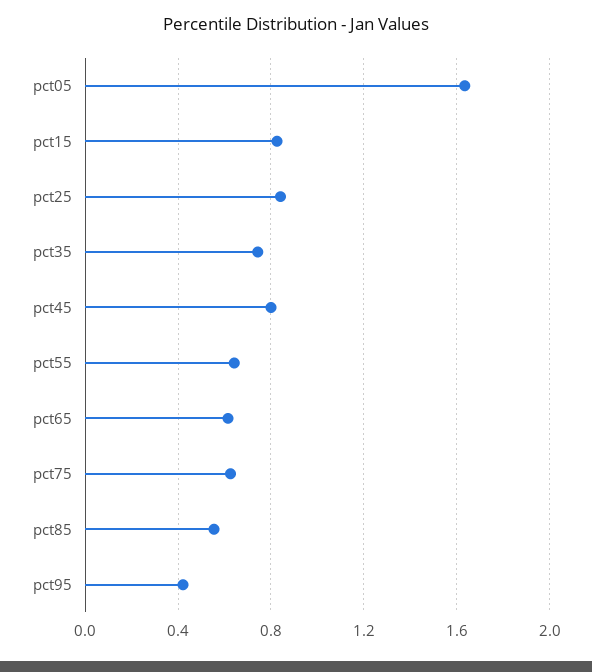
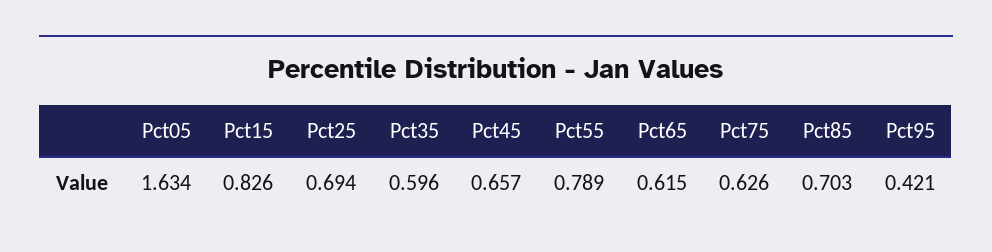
pct25: 0.85 -> 0.694
pct35: 0.75 -> 0.596
pct45: 0.8 -> 0.657
pct55: 0.65 -> 0.789
pct85: 0.55 -> 0.703

